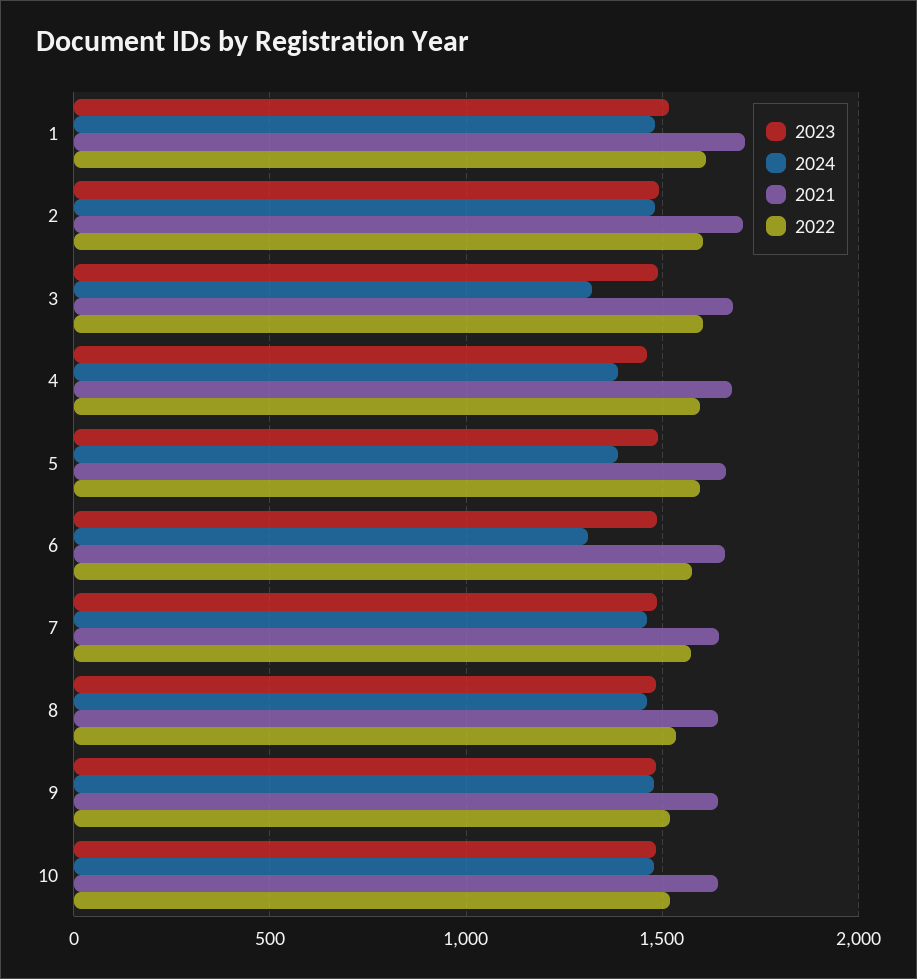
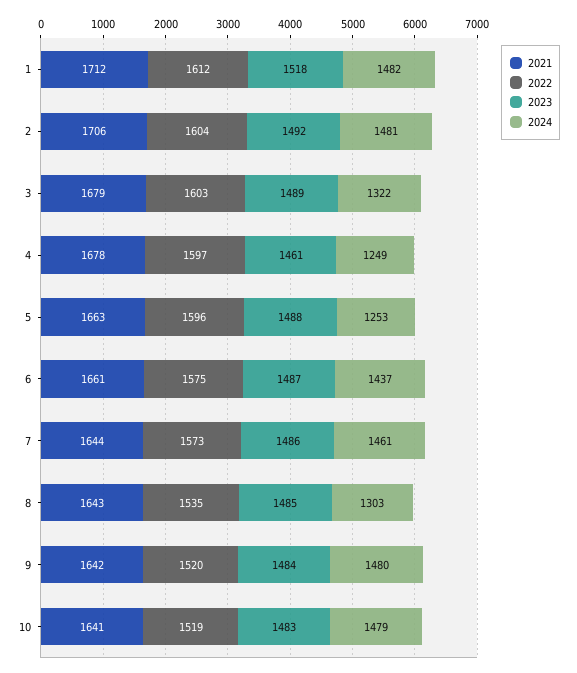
2024, 4: 1400 -> 1249
2024, 5: 1400 -> 1253
2024, 6: 1300 -> 1437
2024, 8: 1450 -> 1303

